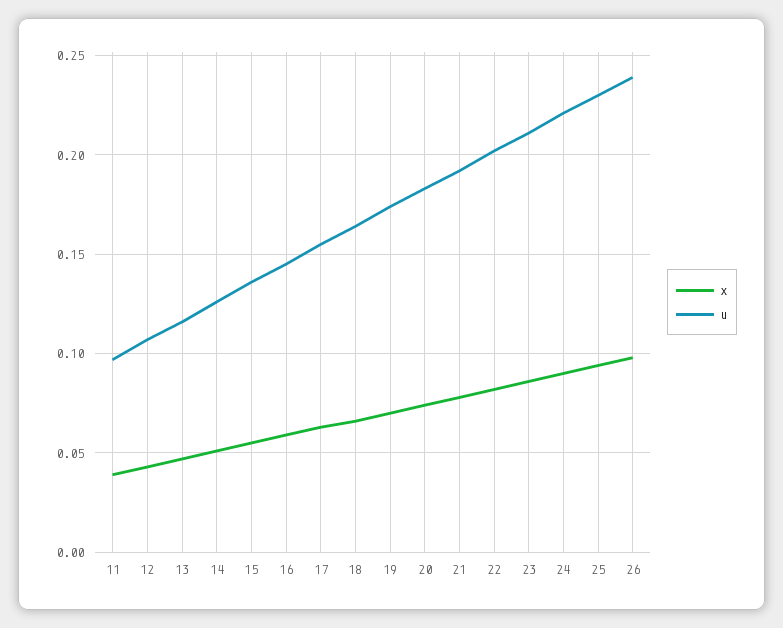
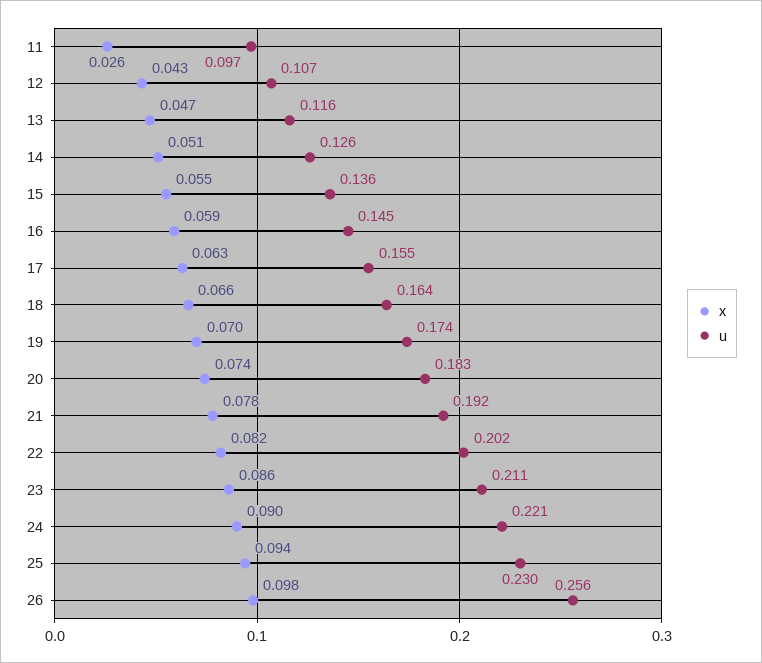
x, 11: 0.04 -> 0.026
u, 26: 0.24 -> 0.256

